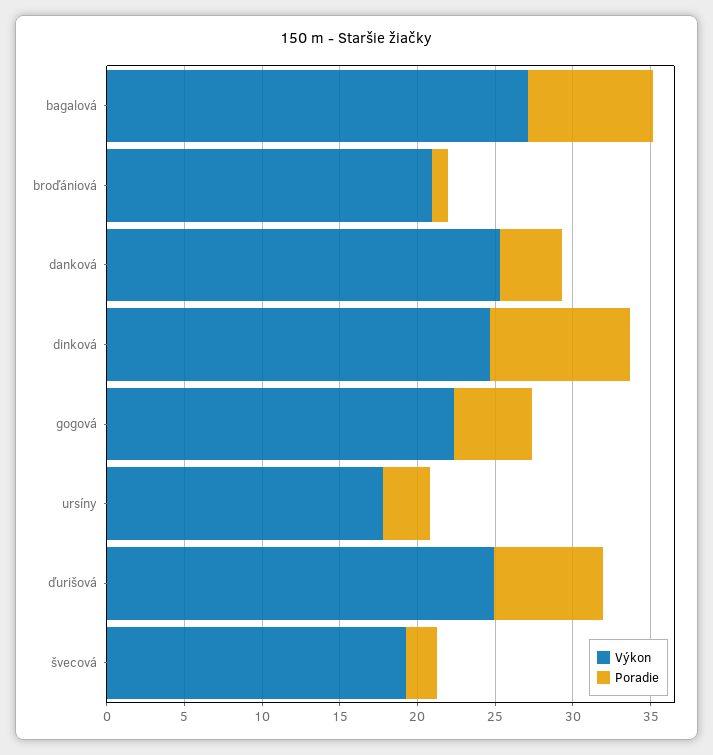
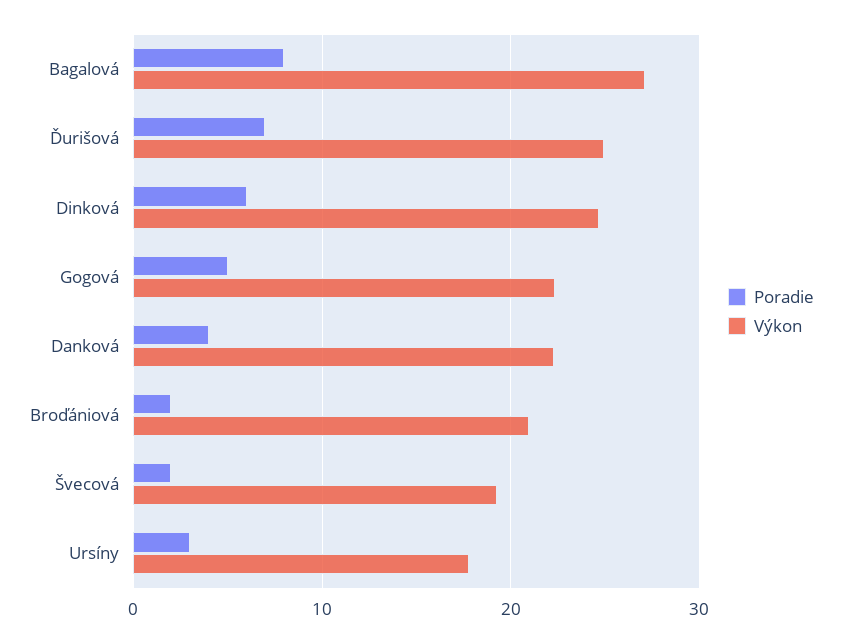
Poradie, broďániová: 1 -> 2
Výkon, danková: 25 -> 22
Poradie, dinková: 9 -> 6

